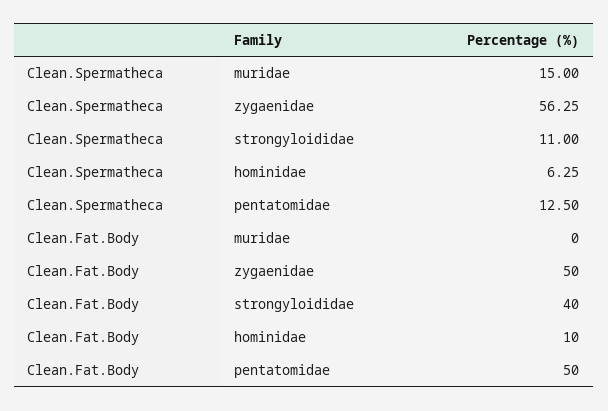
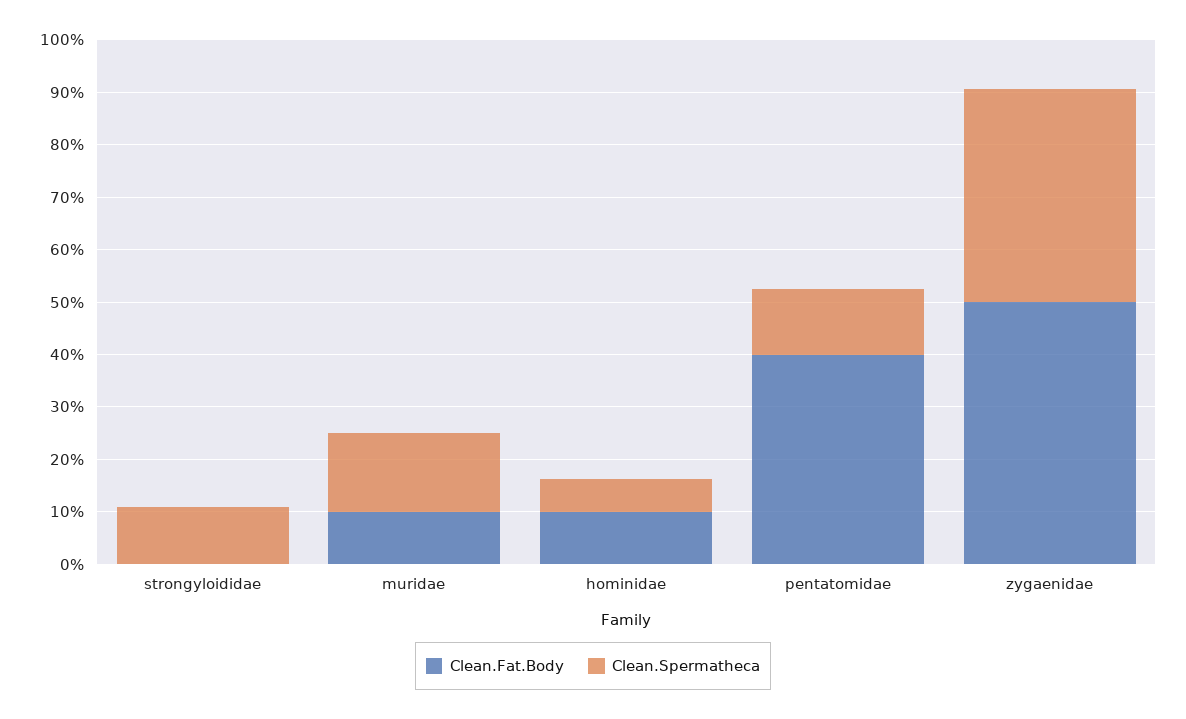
Clean.Spermatheca, zygaenidae: 56.25 -> 40
Clean.Fat.Body, muridae: 0 -> 10
Clean.Fat.Body, strongyloididae: 40 -> 0
Clean.Fat.Body, pentatomidae: 50 -> 40

